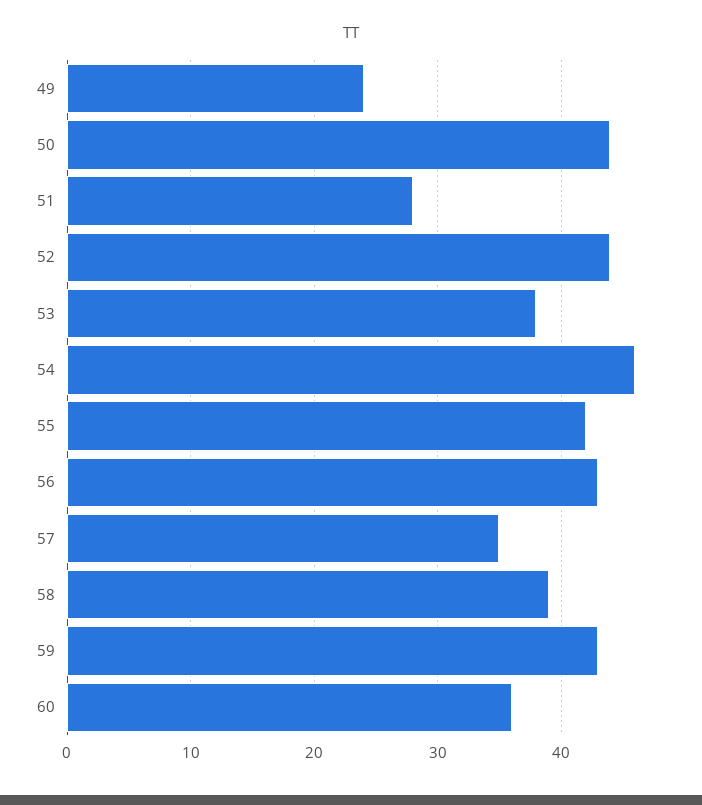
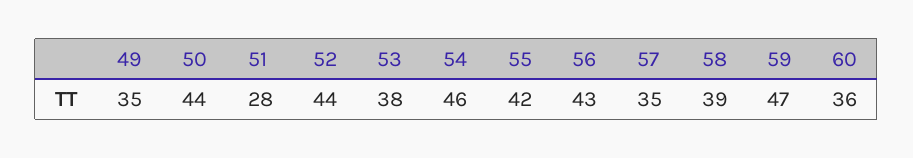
49: 24 -> 35
59: 43 -> 47

